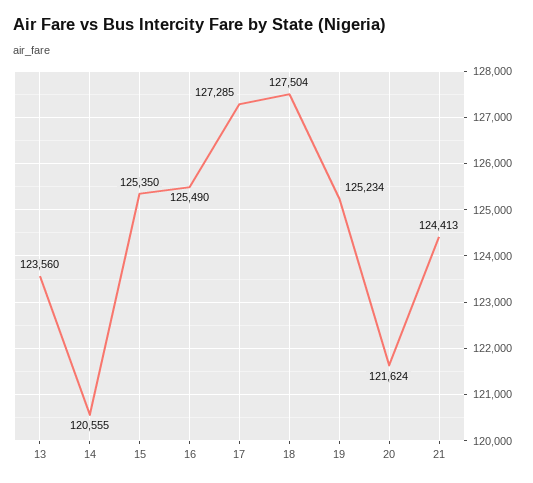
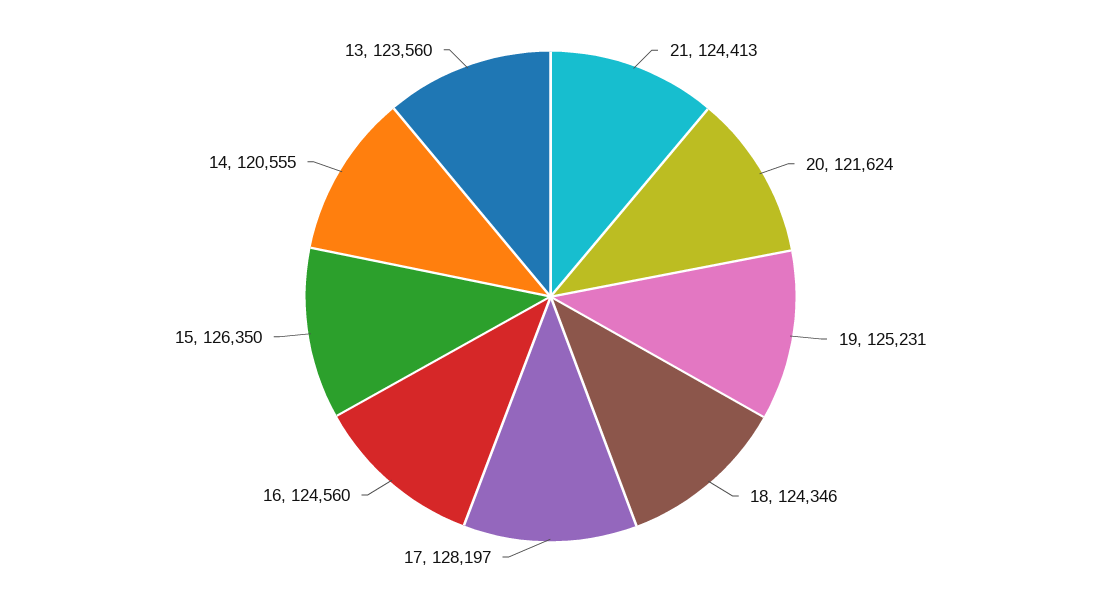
15: 125350 -> 126350
16: 125490 -> 124560
17: 127285 -> 128197
18: 127504 -> 124346
19: 125234 -> 125231

